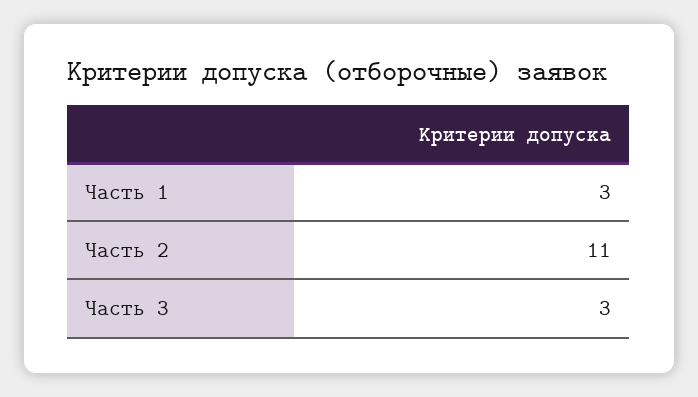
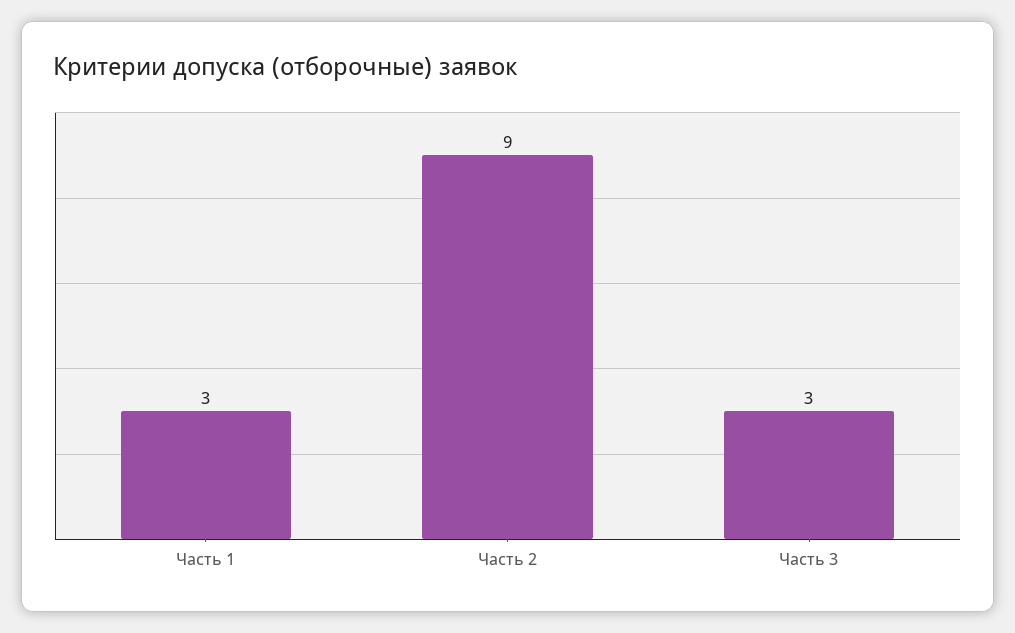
Часть 2: 11 -> 9

